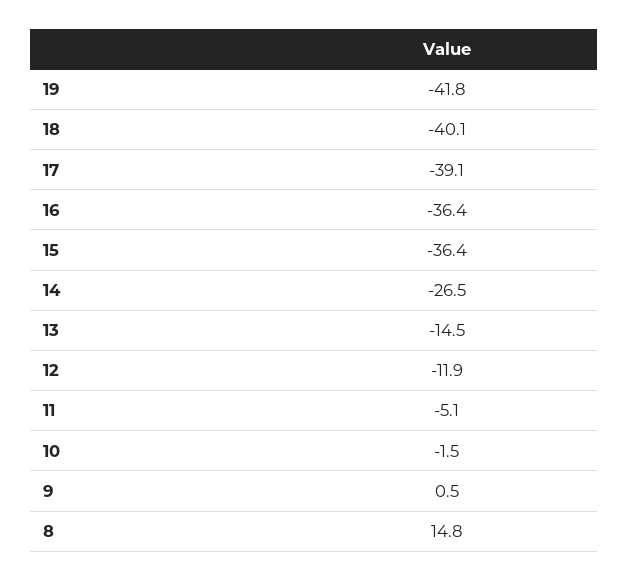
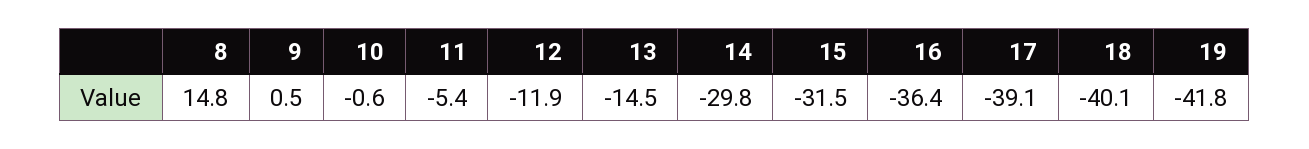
15: -36.4 -> -31.5
14: -26.5 -> -29.8
11: -5.1 -> -5.4
10: -1.5 -> -0.6

